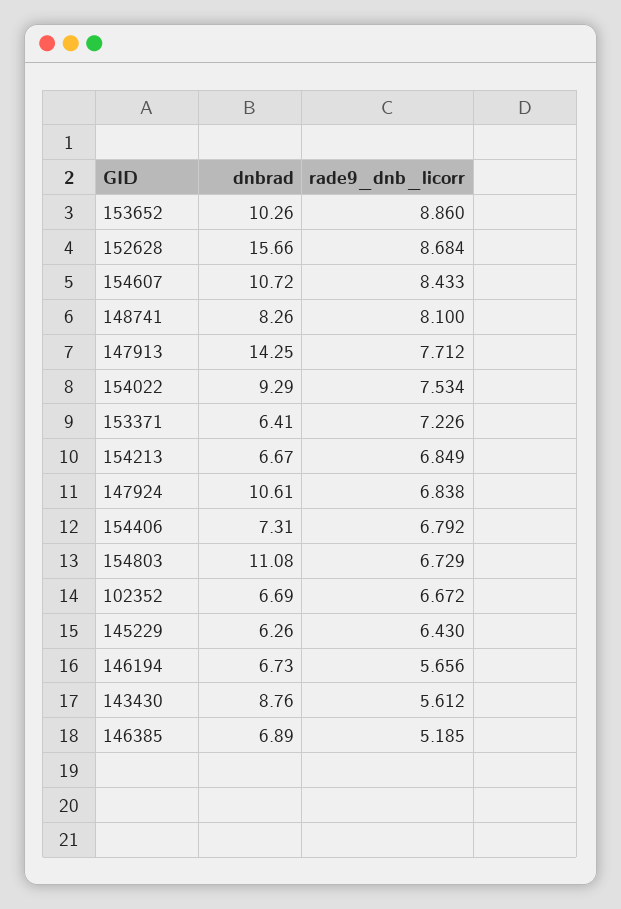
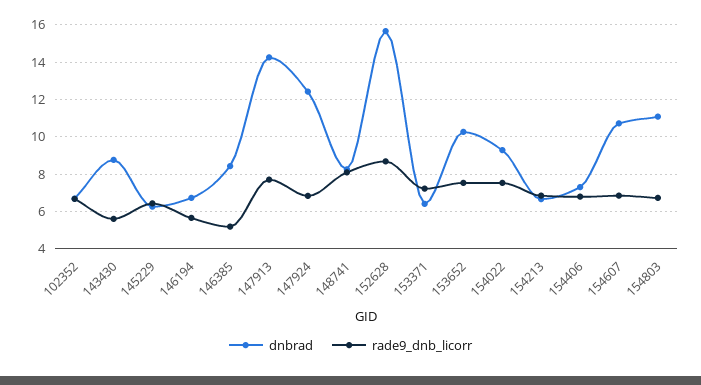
rade9_dnb_licorr, 153652: 8.86 -> 7.5
rade9_dnb_licorr, 154607: 8.433 -> 7
dnbrad, 147924: 10.61 -> 12.5
dnbrad, 146385: 6.89 -> 8.5

